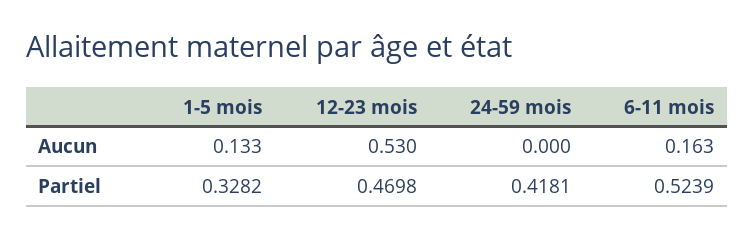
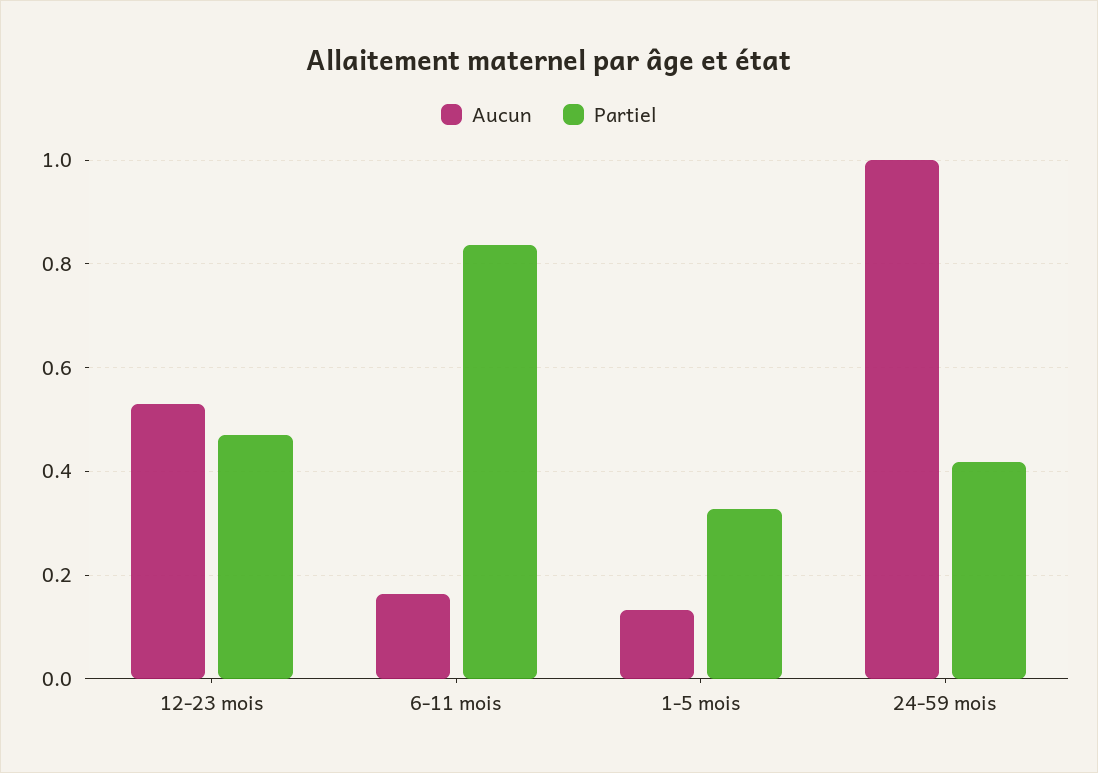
Aucun, 24-59 mois: 0 -> 1
Partiel, 6-11 mois: 0.5239 -> 0.84

